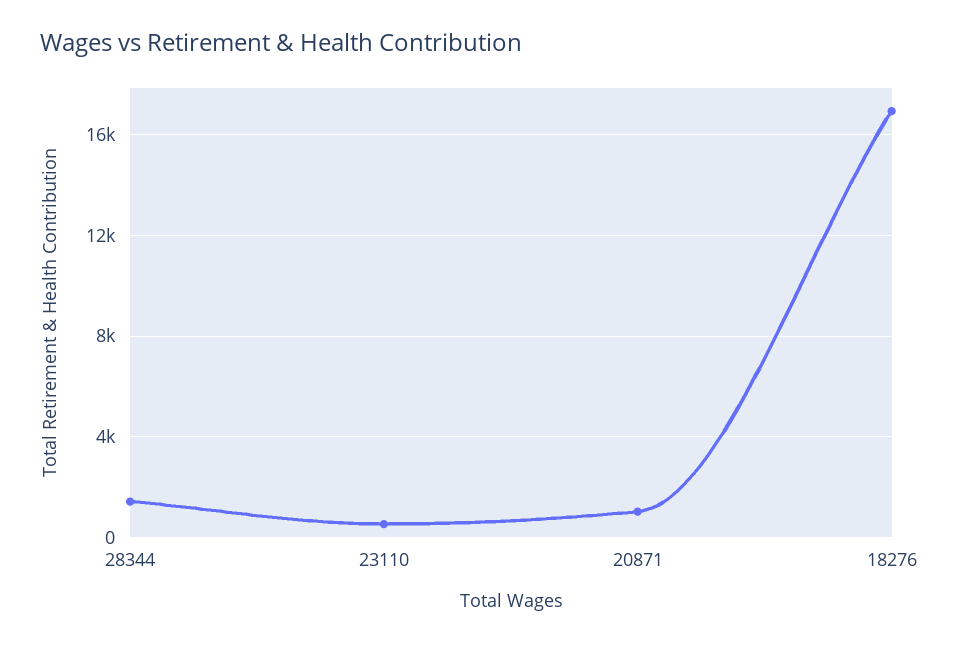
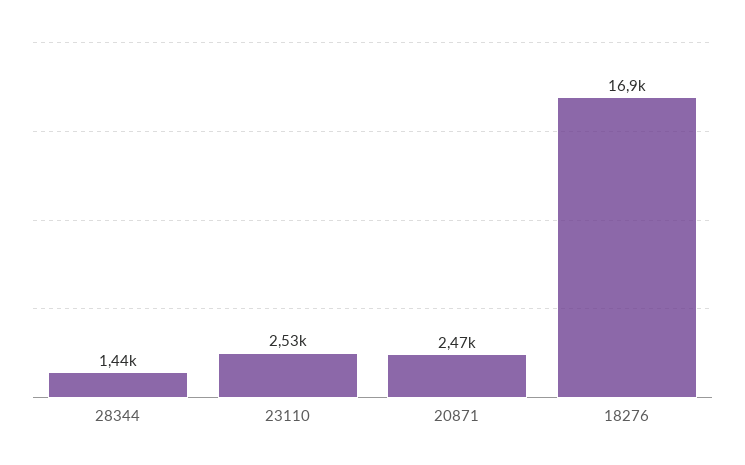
23110: 500 -> 2530
20871: 1000 -> 2470

